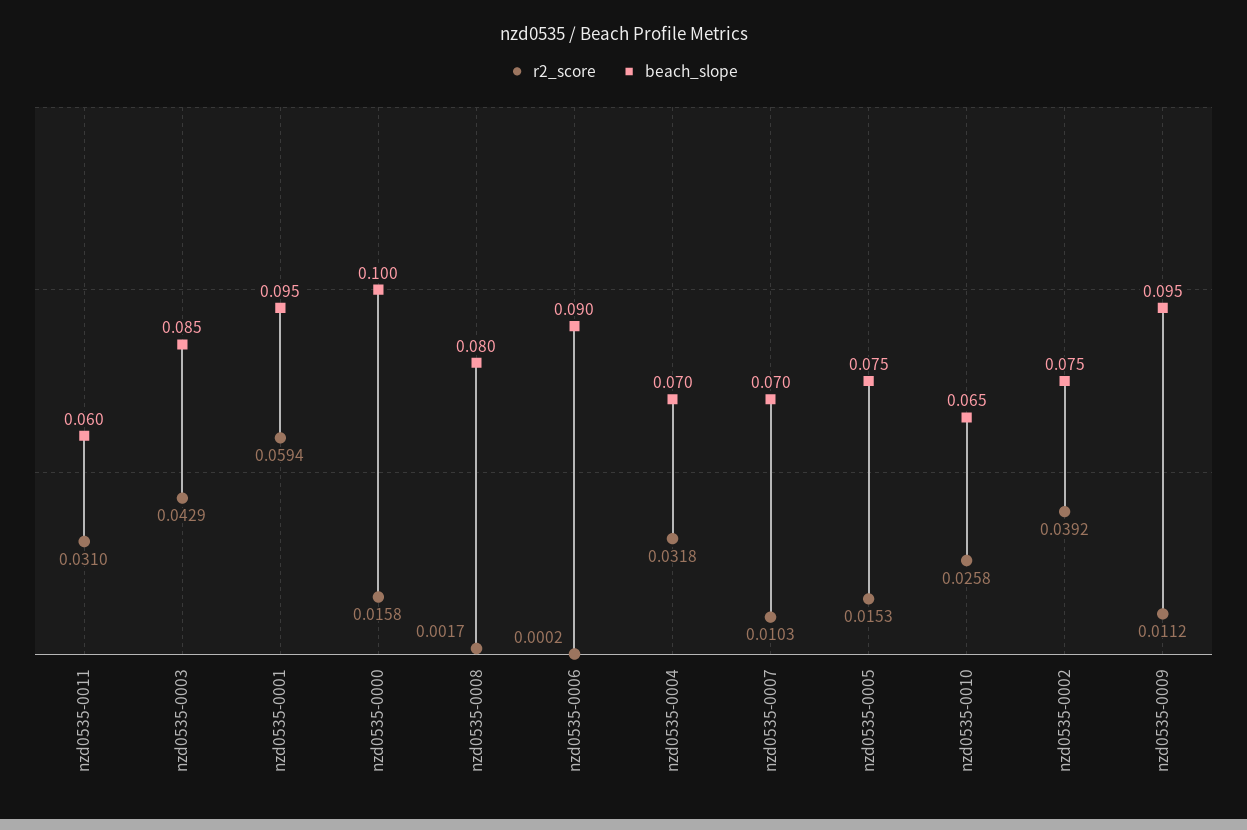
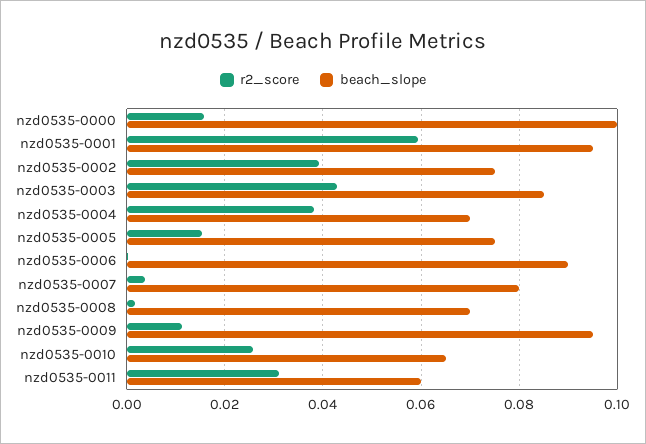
beach_slope, nzd0535-0008: 0.08 -> 0.07
r2_score, nzd0535-0004: 0.0318 -> 0.038
r2_score, nzd0535-0007: 0.0103 -> 0.004
beach_slope, nzd0535-0007: 0.07 -> 0.08

